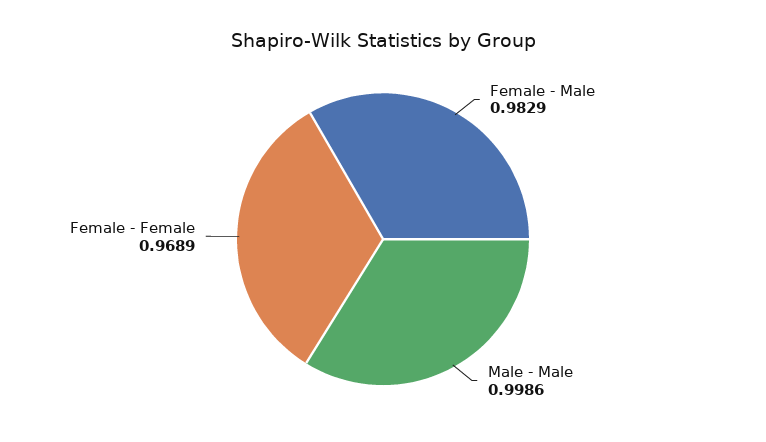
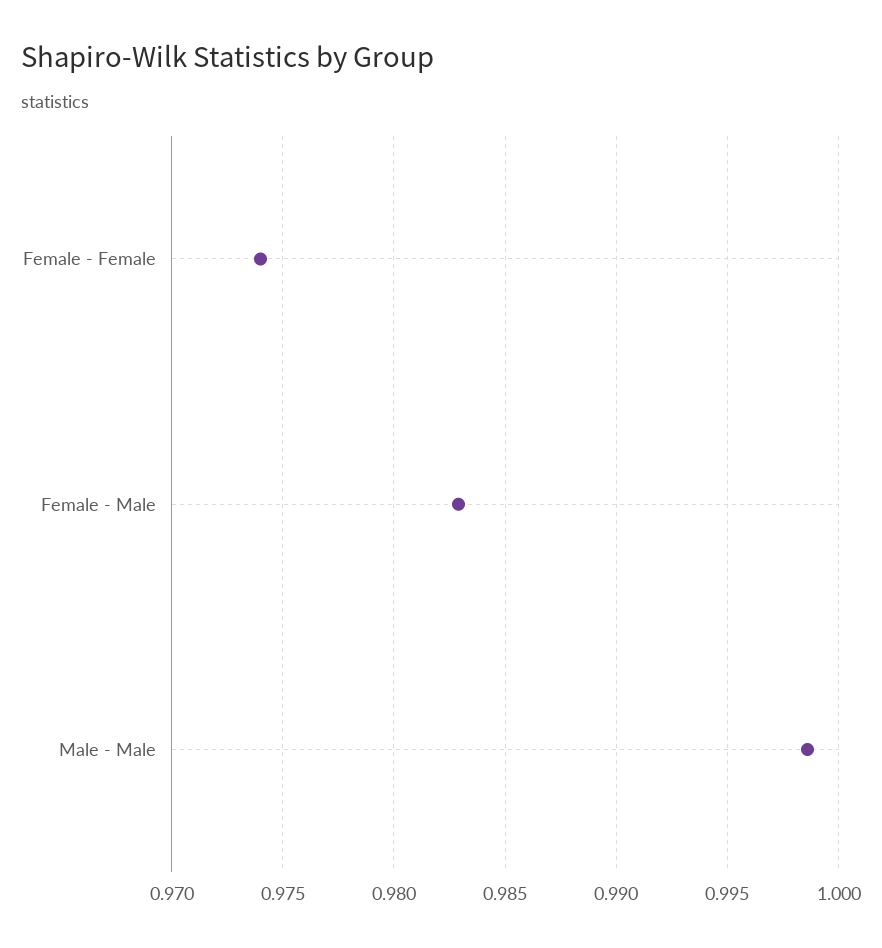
Female - Female: 0.9689 -> 0.974

